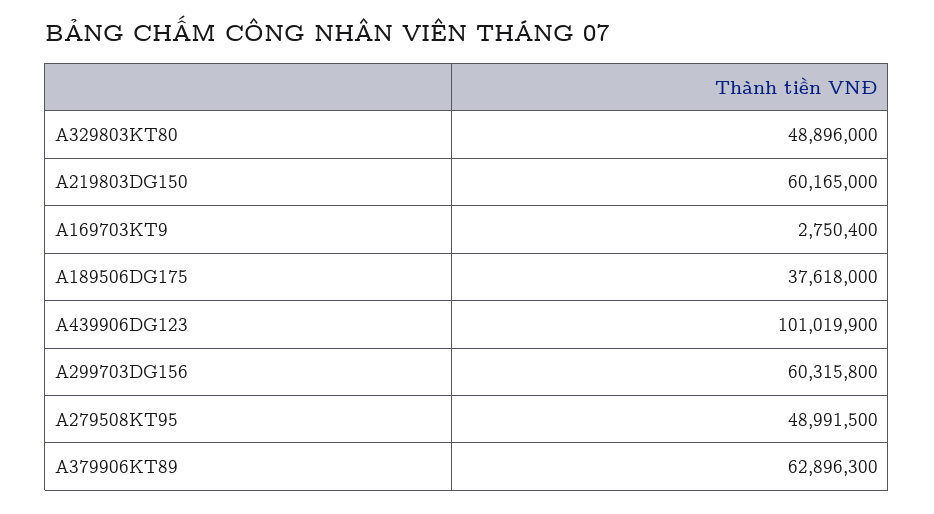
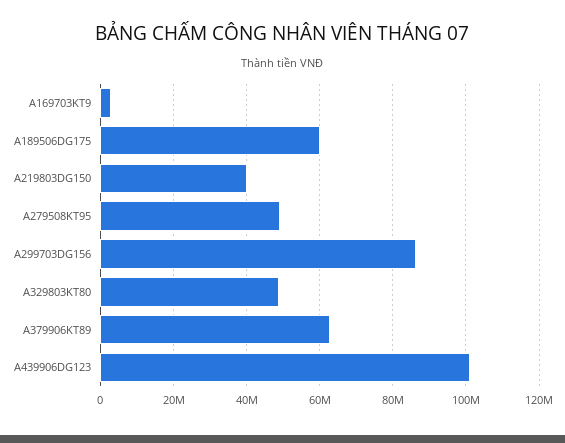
A219803DG150: 60165000 -> 40000000
A189506DG175: 37618000 -> 60000000
A299703DG156: 60315800 -> 86000000

